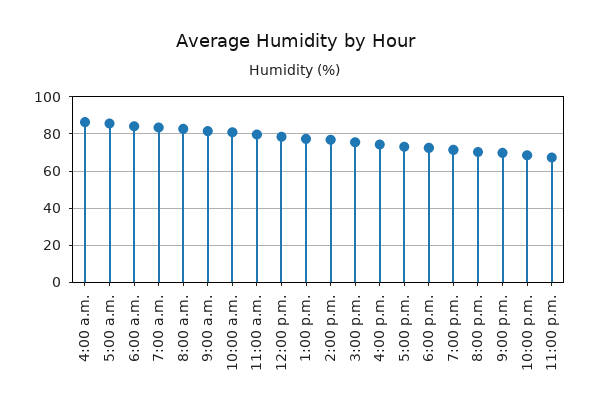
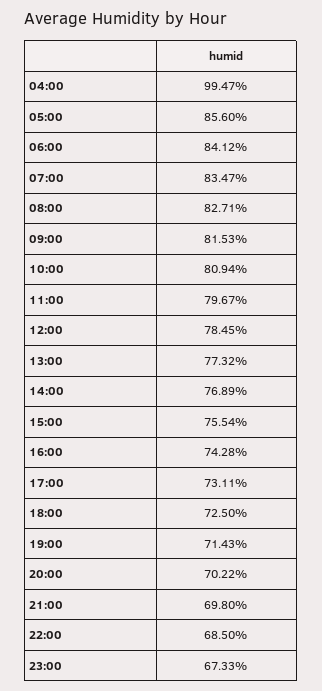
4:00 a.m.: 85 -> 99.47

